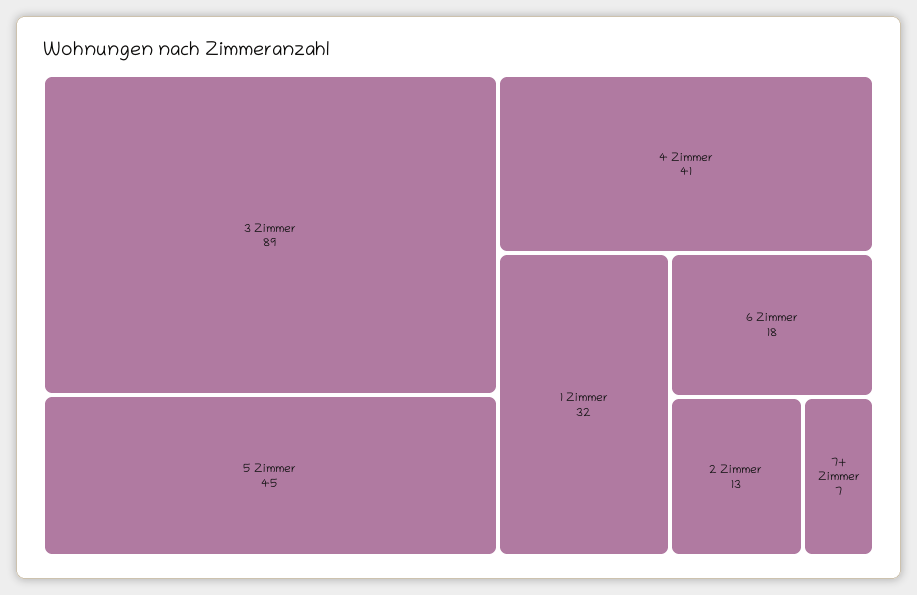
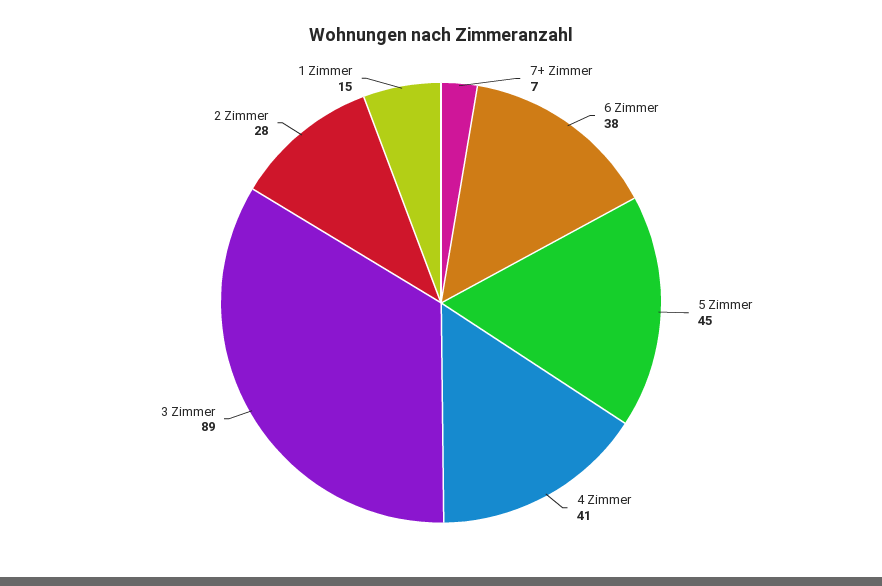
1 Zimmer: 32 -> 15
6 Zimmer: 18 -> 38
2 Zimmer: 13 -> 28

